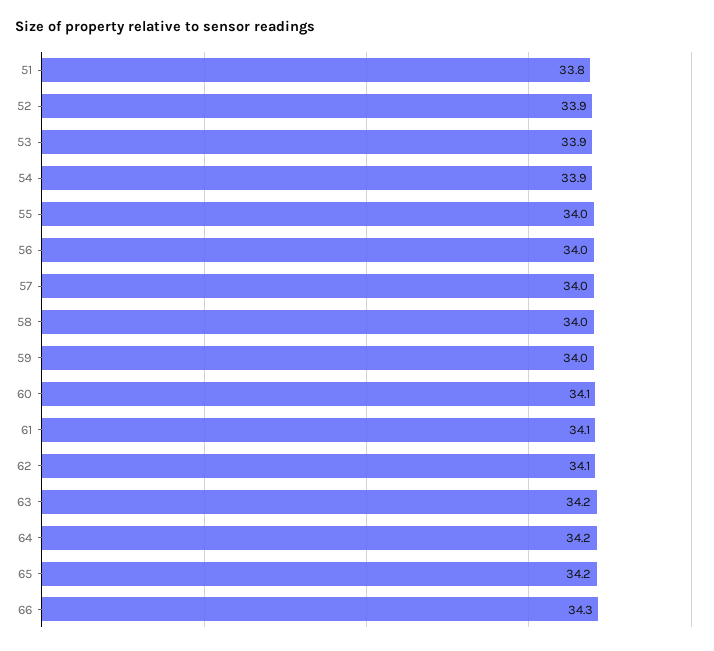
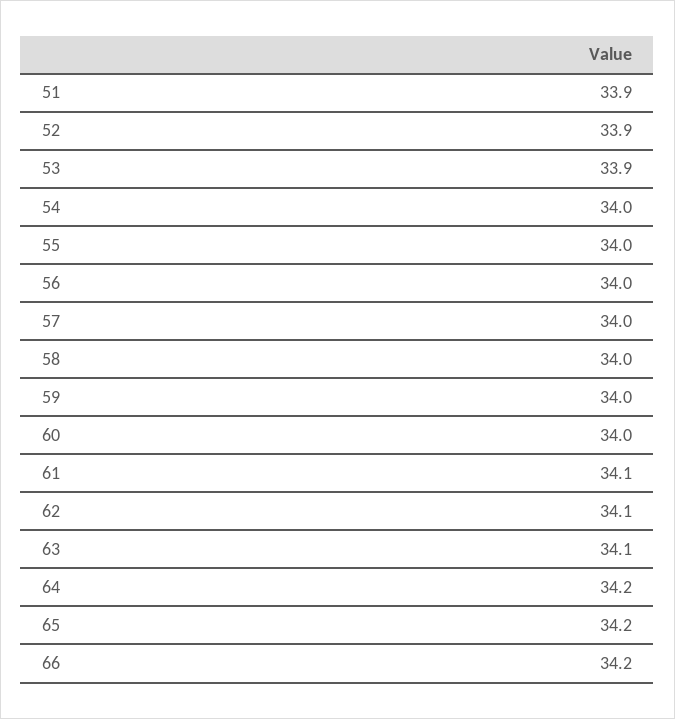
51: 33.8 -> 33.9
54: 33.9 -> 34
60: 34.1 -> 34
63: 34.2 -> 34.1
66: 34.3 -> 34.2

